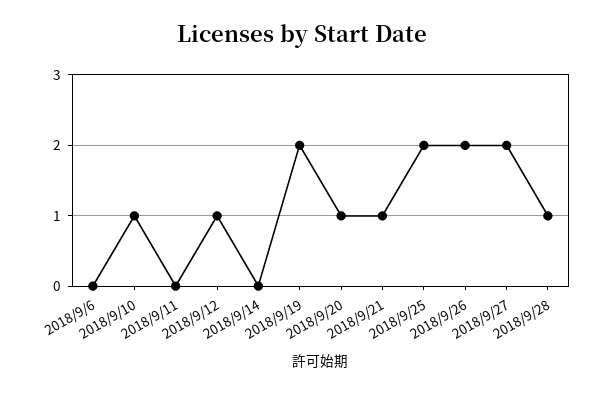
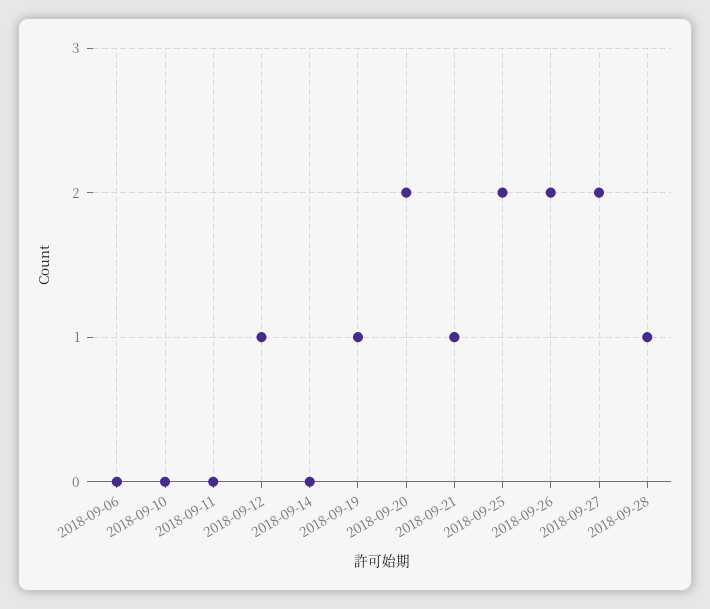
2018/9/10: 1 -> 0
2018/9/19: 2 -> 1
2018/9/20: 1 -> 2

